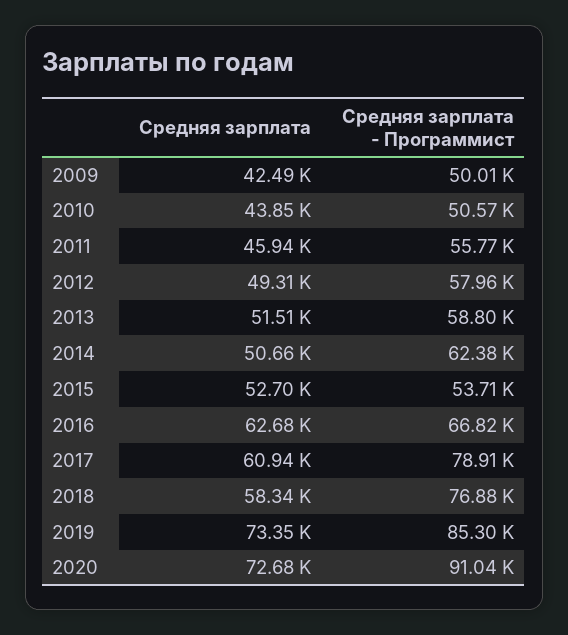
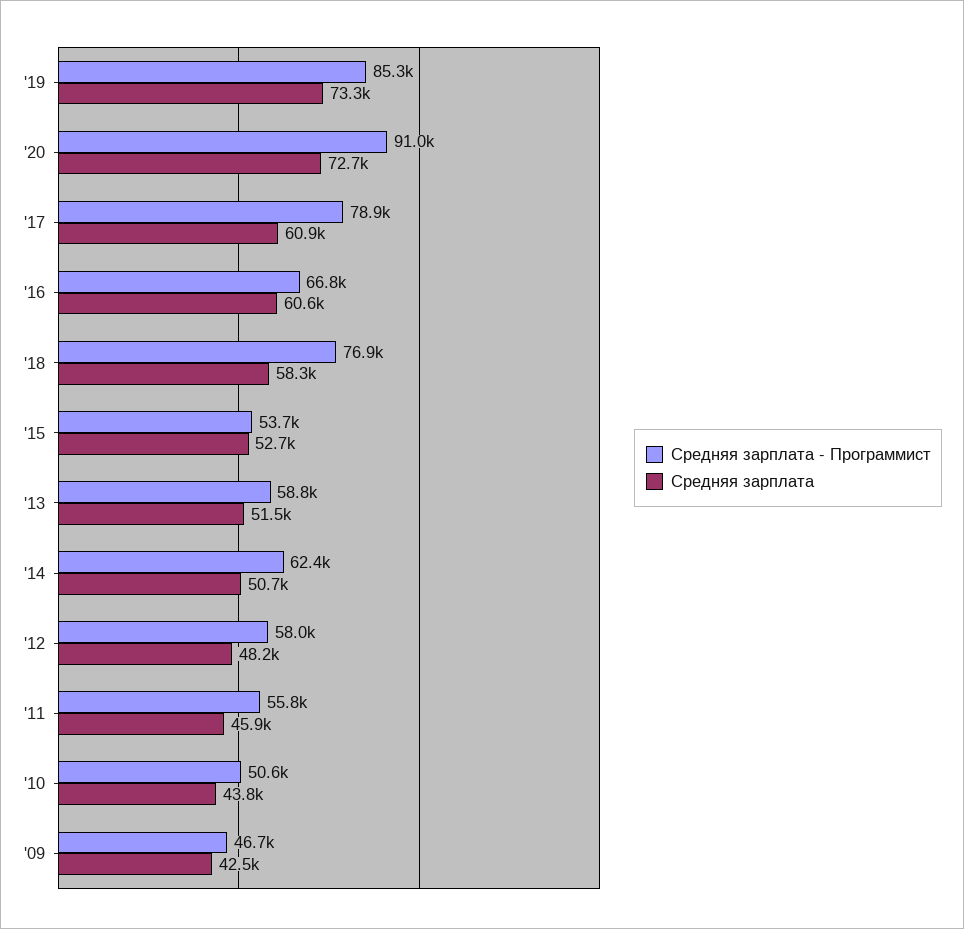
Средняя зарплата - Программист, 2009: 50010 -> 46700
Средняя зарплата, 2012: 49310 -> 48200
Средняя зарплата, 2016: 62680 -> 60600

